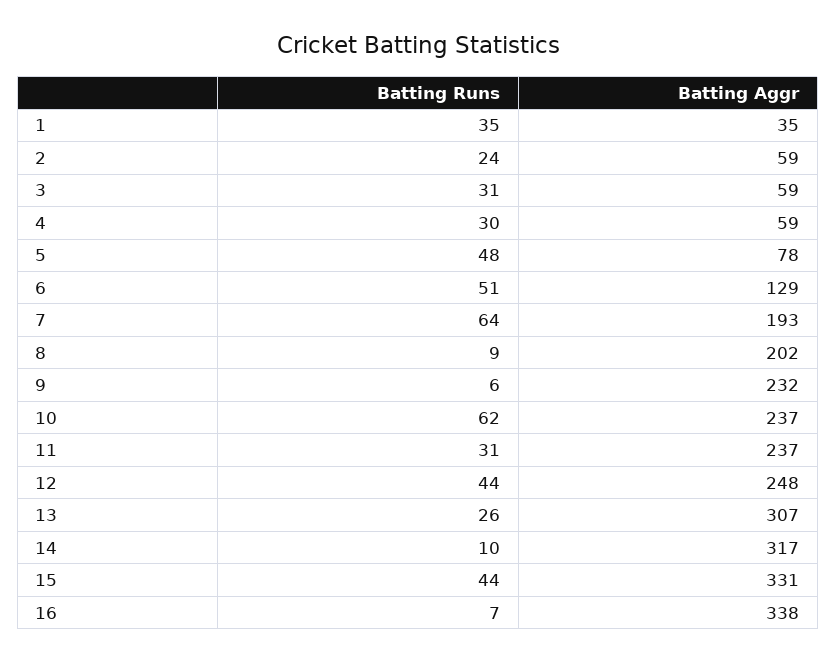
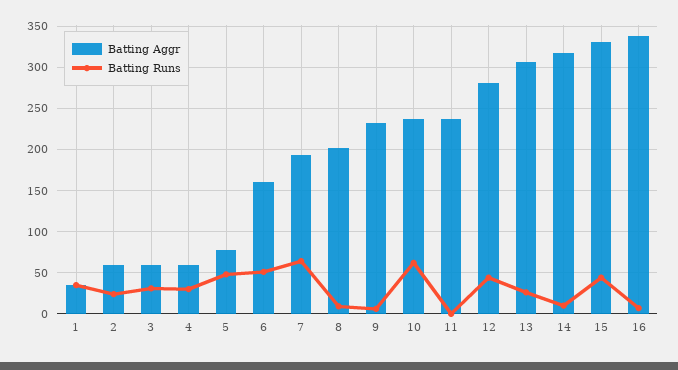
Batting Aggr, 6: 129 -> 160
Batting Runs, 11: 31 -> 0
Batting Aggr, 12: 248 -> 280

